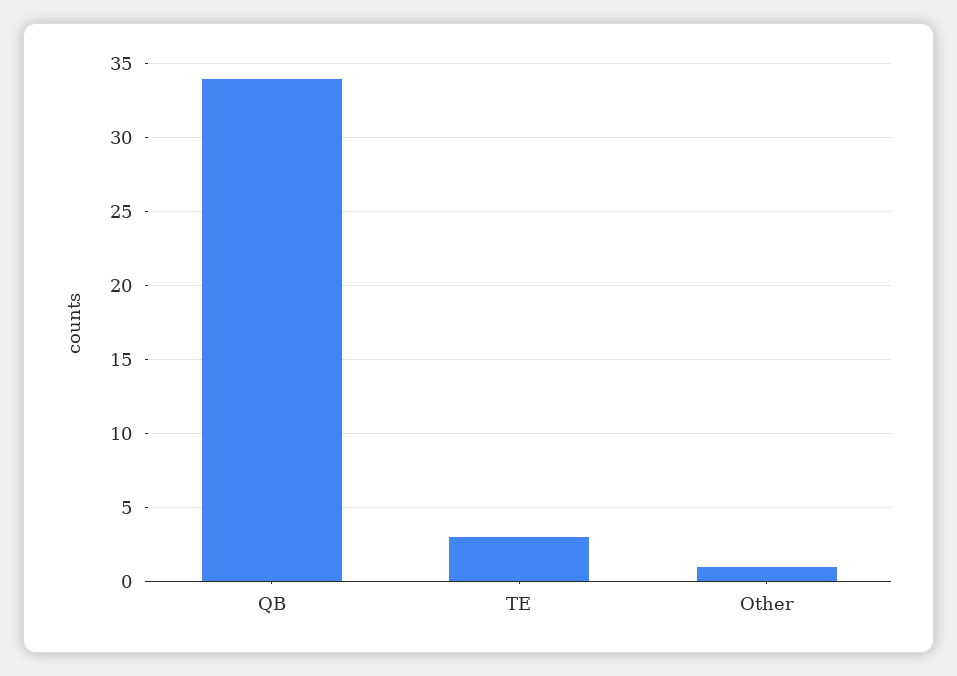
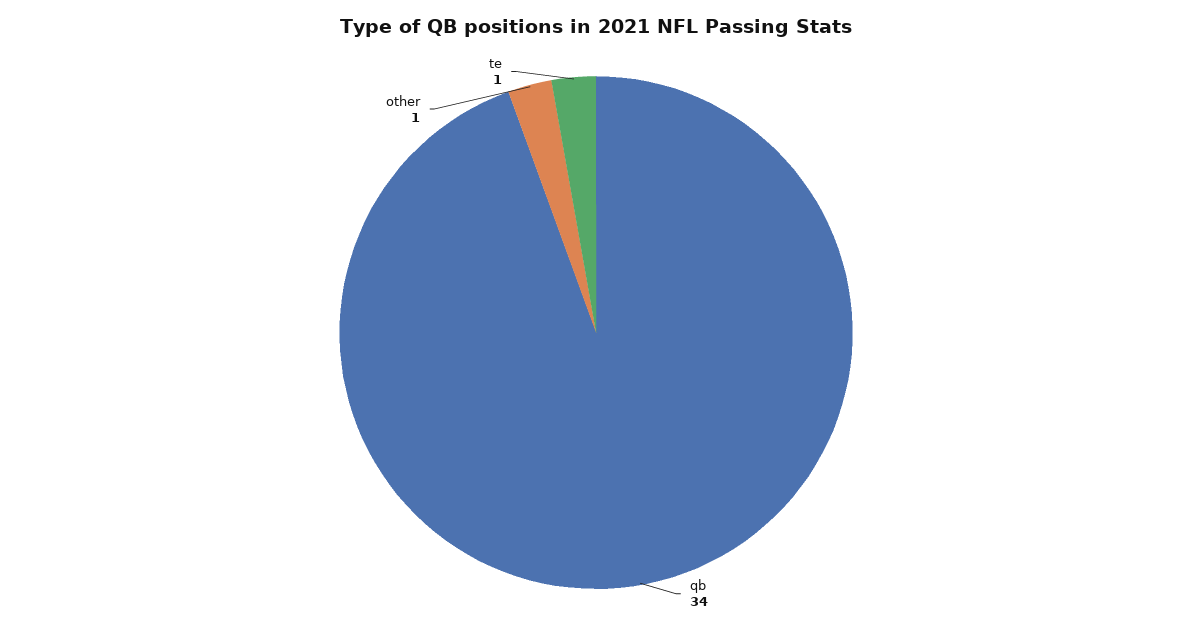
TE: 3 -> 1

